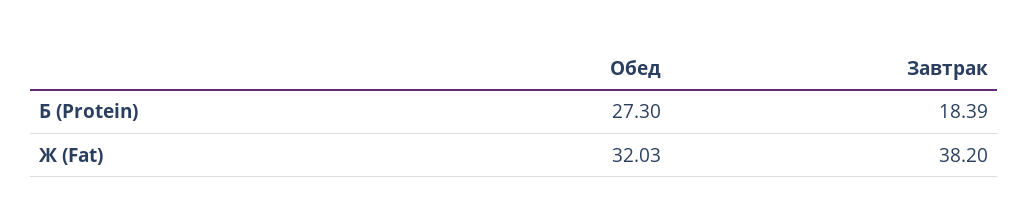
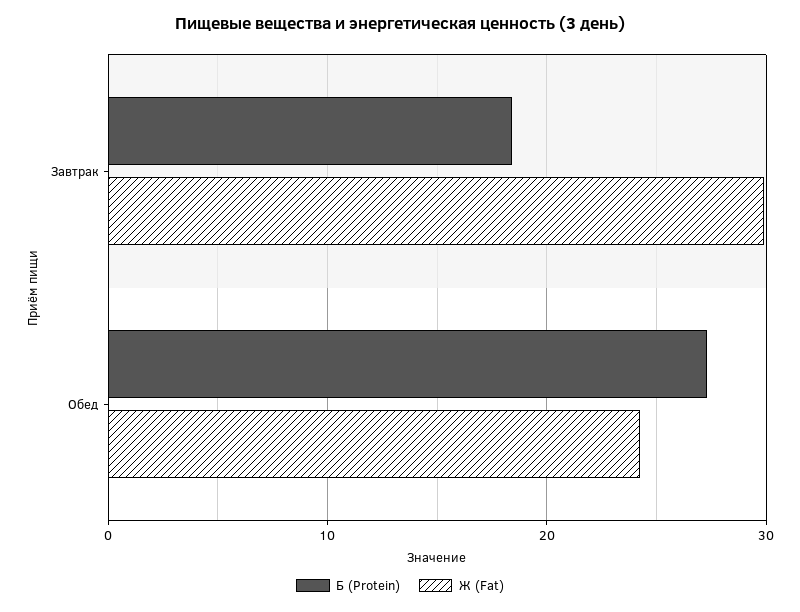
Ж (Fat), Обед: 32.03 -> 24
Ж (Fat), Завтрак: 38.2 -> 30

